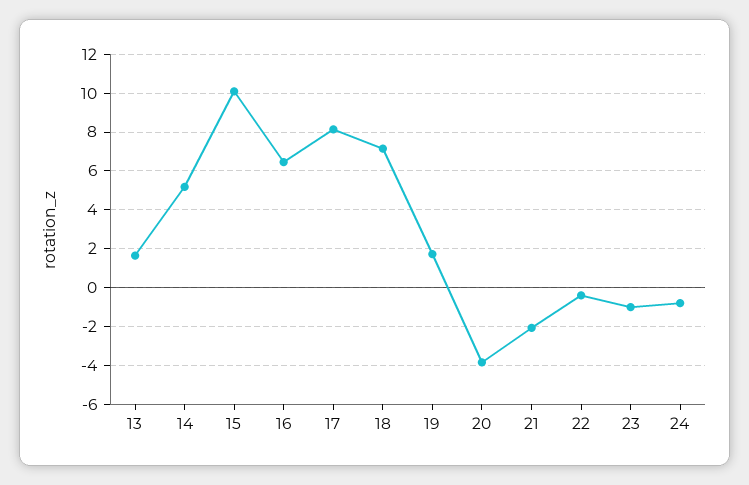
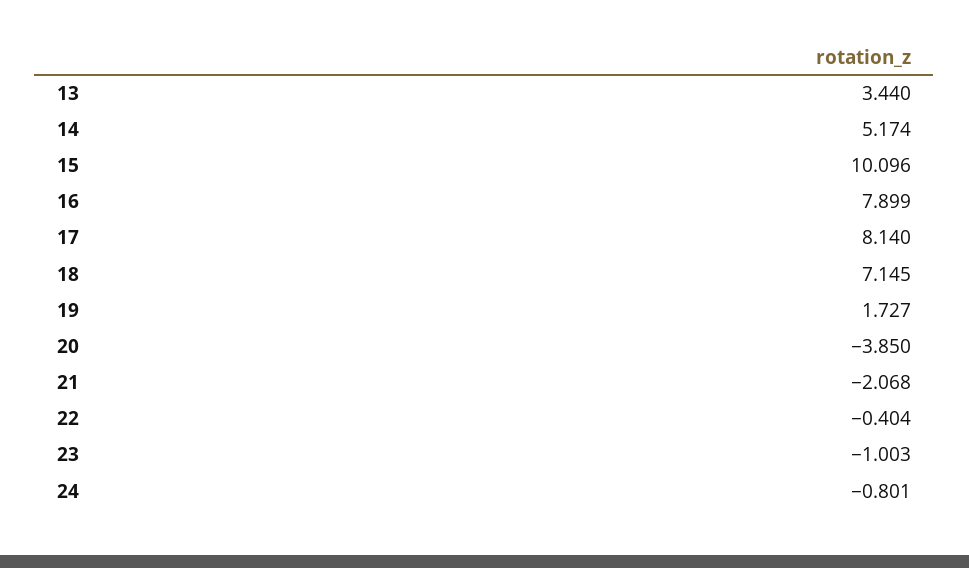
13: 1.5 -> 3.44
16: 6.5 -> 7.899

